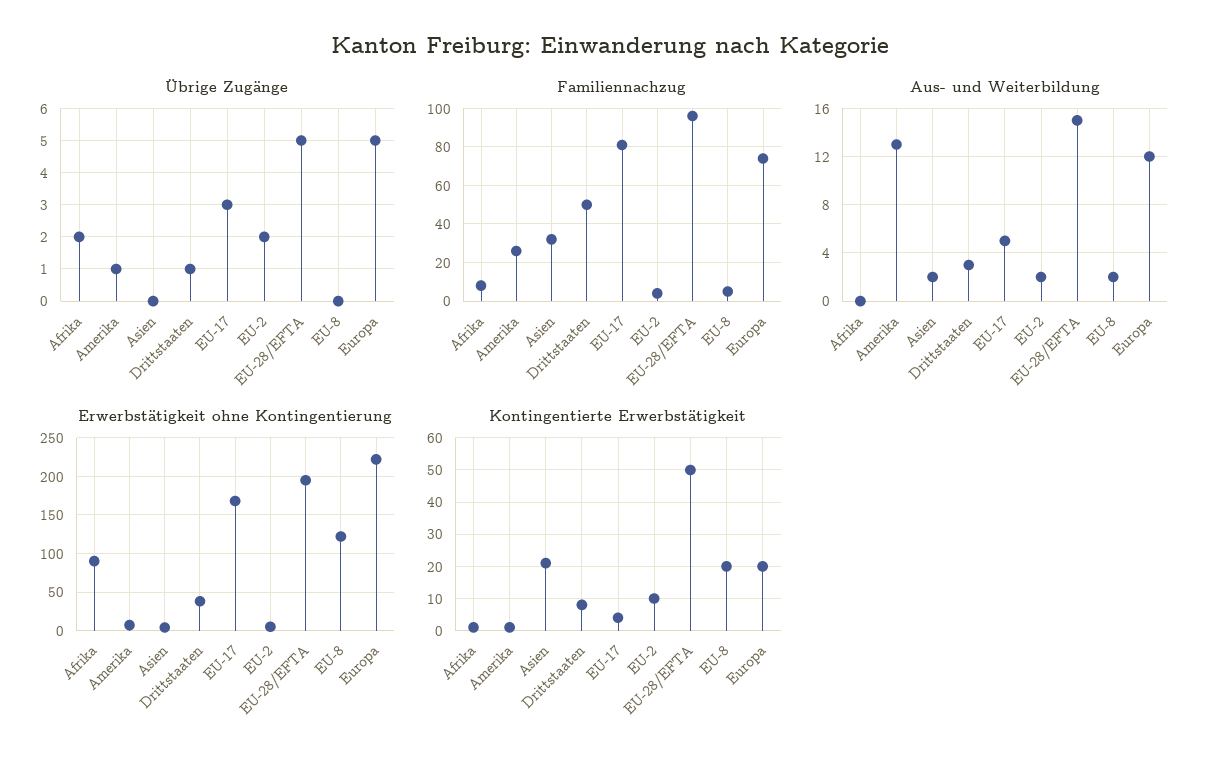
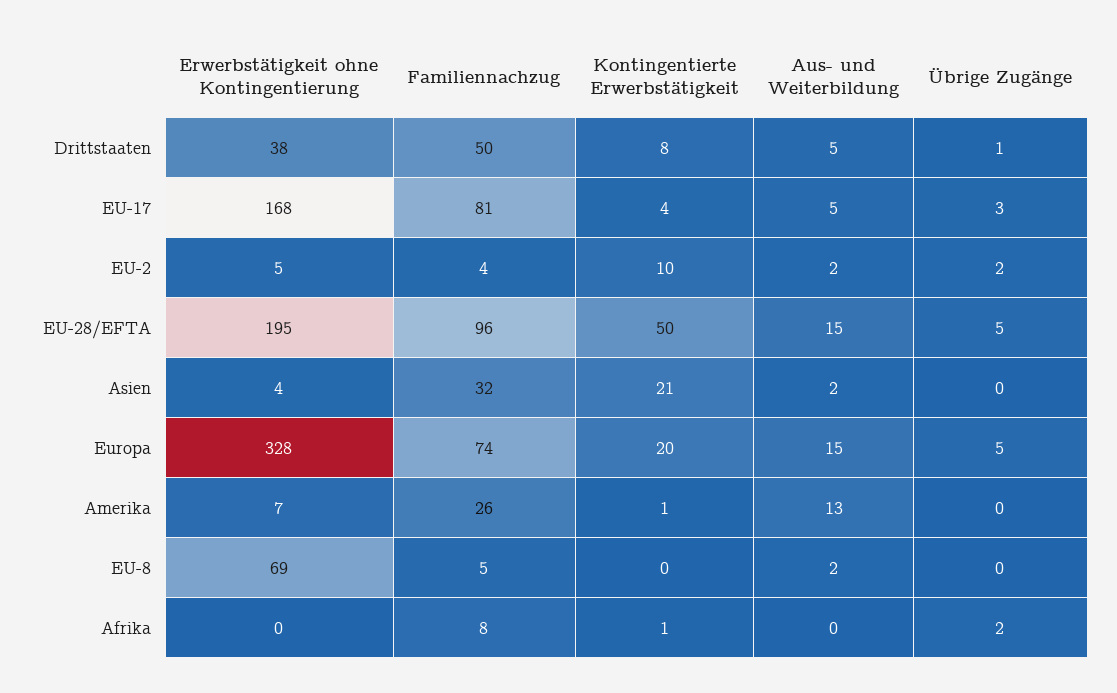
Übrige Zugänge, Amerika: 1 -> 0
Aus- und Weiterbildung, Drittstaaten: 3 -> 5
Aus- und Weiterbildung, Europa: 12 -> 15
Erwerbstätigkeit ohne Kontingentierung, Afrika: 90 -> 0
Erwerbstätigkeit ohne Kontingentierung, EU-8: 120 -> 69
Erwerbstätigkeit ohne Kontingentierung, Europa: 220 -> 328
Kontingentierte Erwerbstätigkeit, EU-8: 20 -> 0

